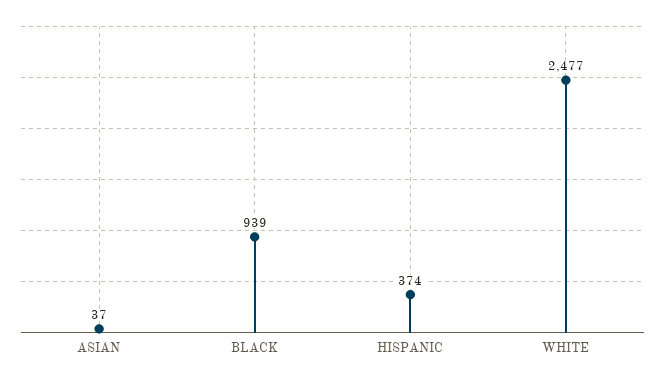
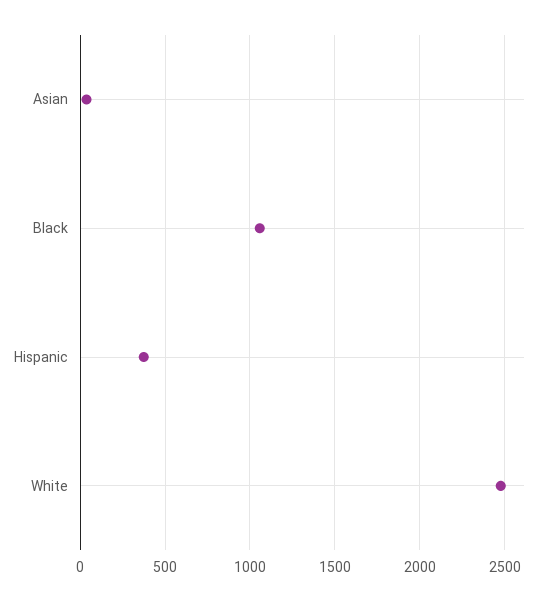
BLACK: 939 -> 1050

